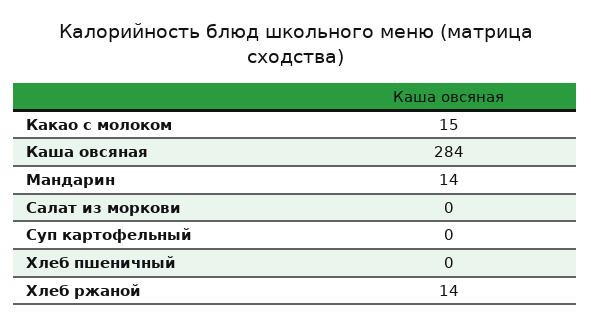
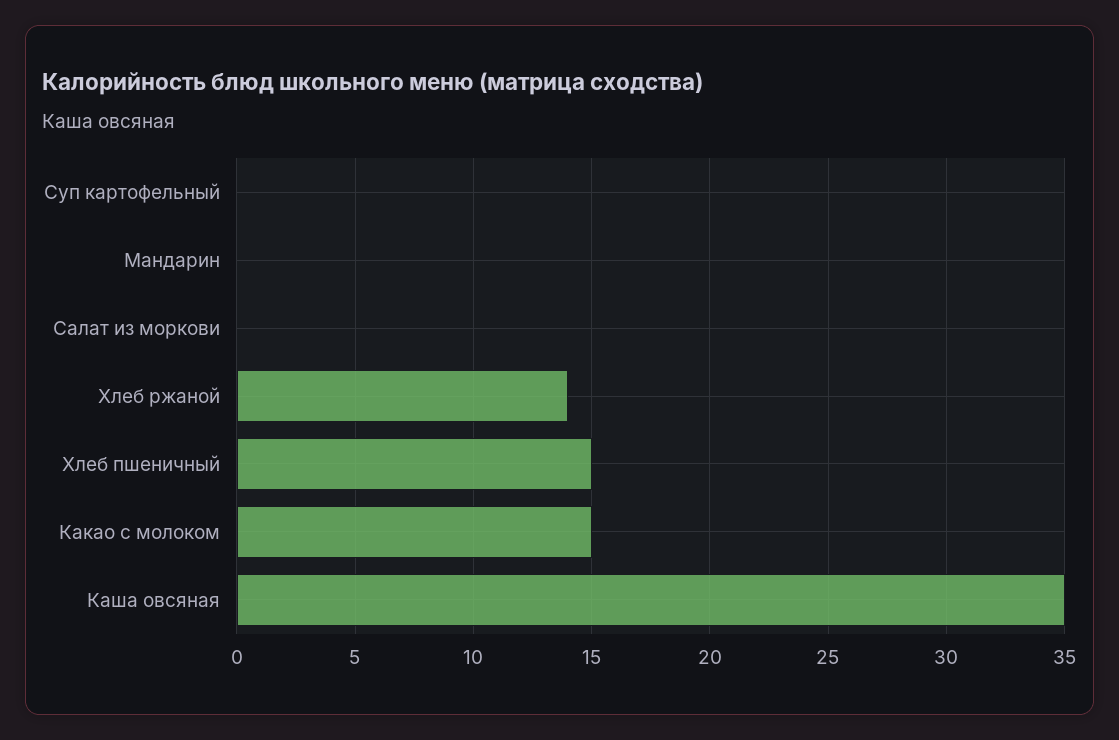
Каша овсяная: 284 -> 35
Мандарин: 14 -> 0
Хлеб пшеничный: 0 -> 15

